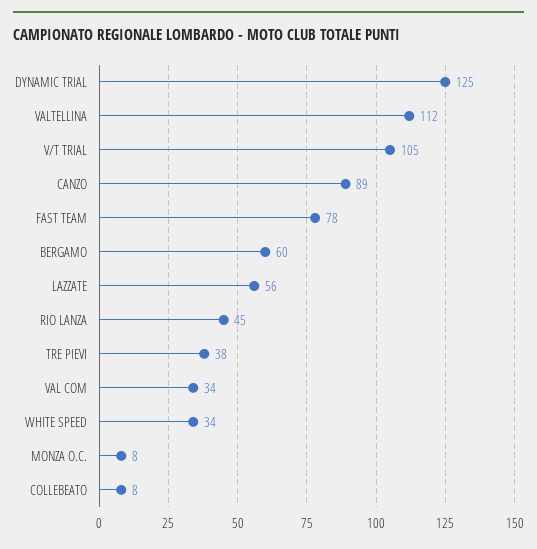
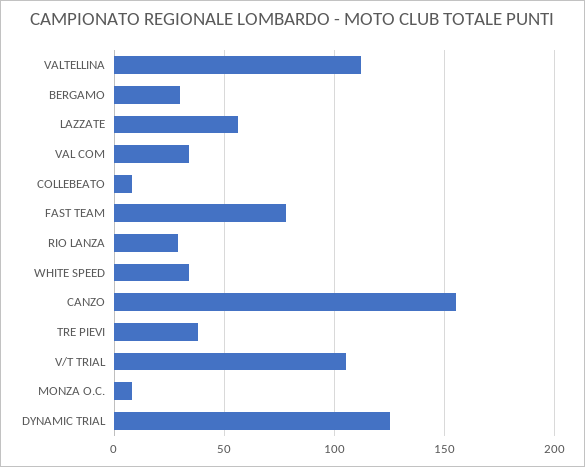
CANZO: 89 -> 155
BERGAMO: 60 -> 30
RIO LANZA: 45 -> 30

